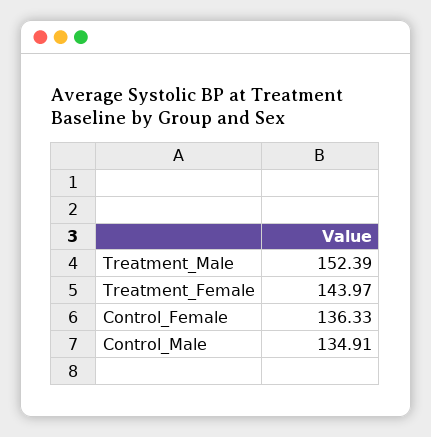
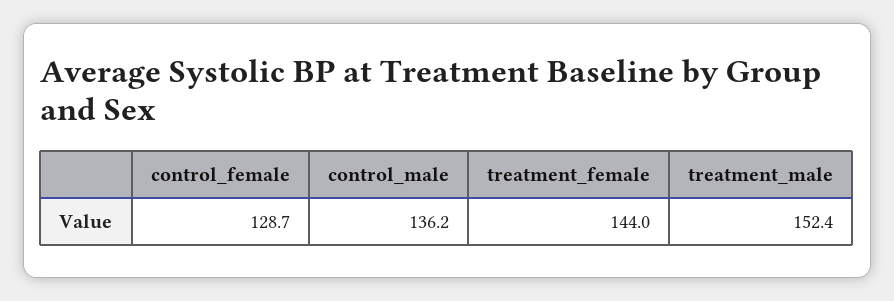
Control_Female: 136.33 -> 128.7
Control_Male: 134.91 -> 136.2

